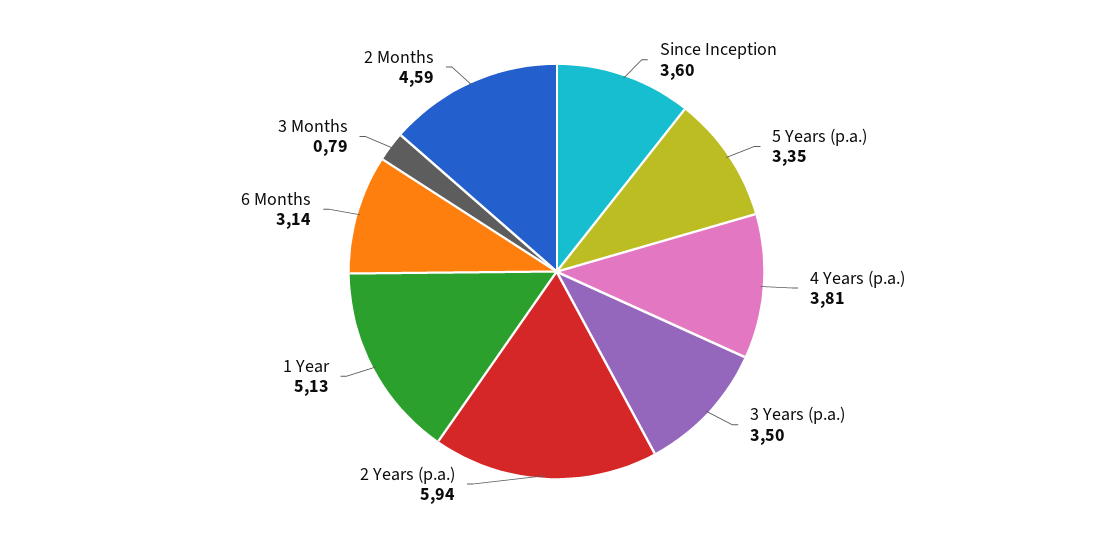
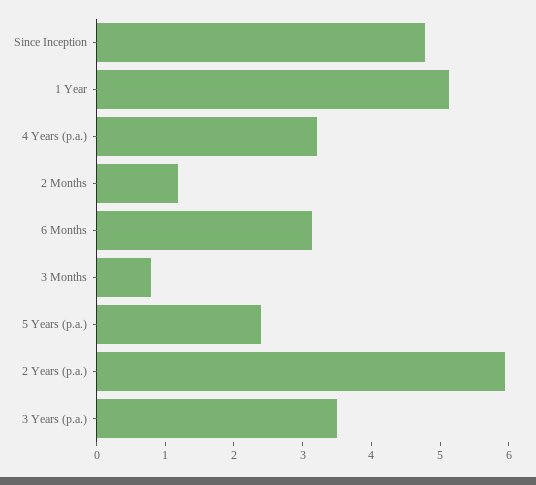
Since Inception: 3.6 -> 4.8
5 Years (p.a.): 3.35 -> 2.4
4 Years (p.a.): 3.81 -> 3.2
2 Months: 4.59 -> 1.2

